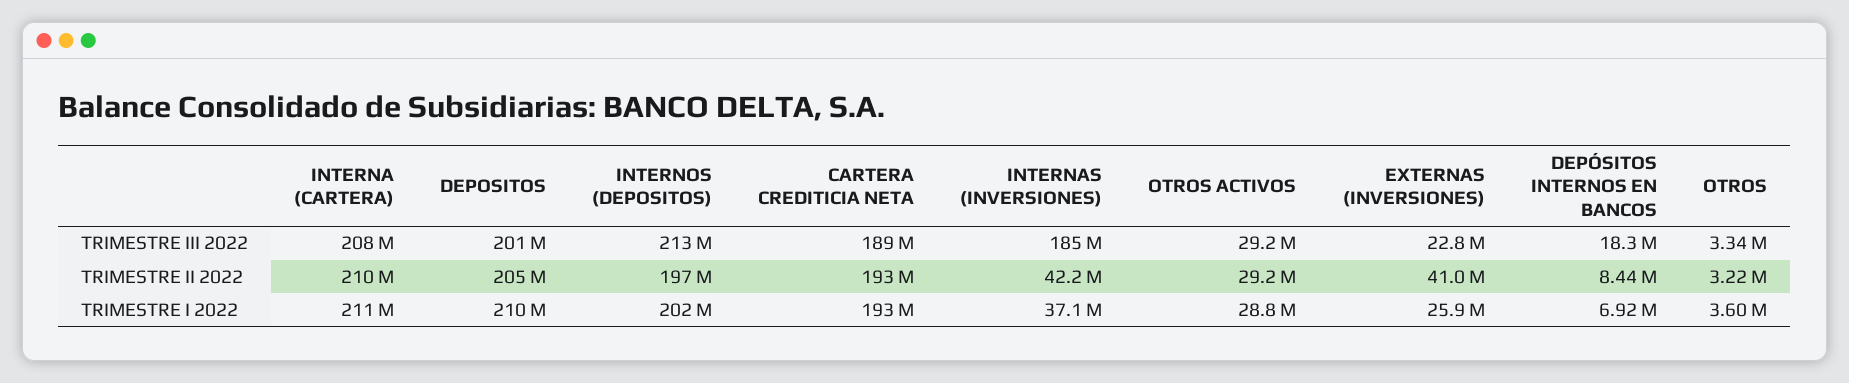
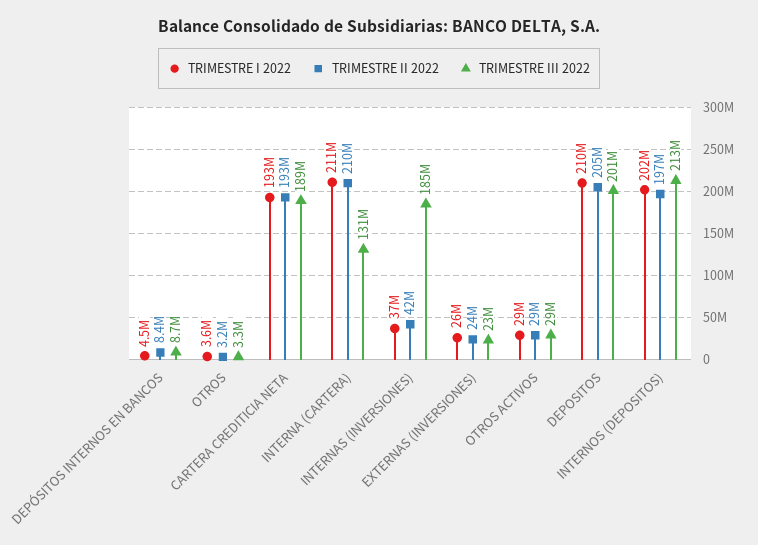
TRIMESTRE III 2022, INTERNA (CARTERA): 208000000 -> 131000000
TRIMESTRE III 2022, DEPÓSITOS INTERNOS EN BANCOS: 18300000 -> 8700000
TRIMESTRE II 2022, EXTERNAS (INVERSIONES): 41000000 -> 24000000
TRIMESTRE I 2022, DEPÓSITOS INTERNOS EN BANCOS: 6920000 -> 4500000

